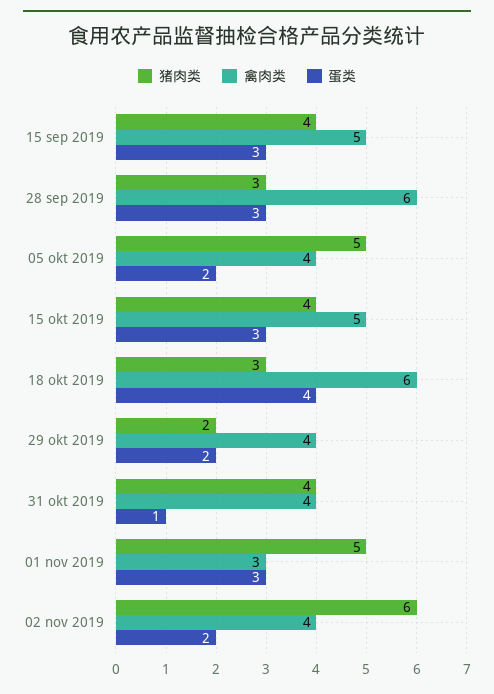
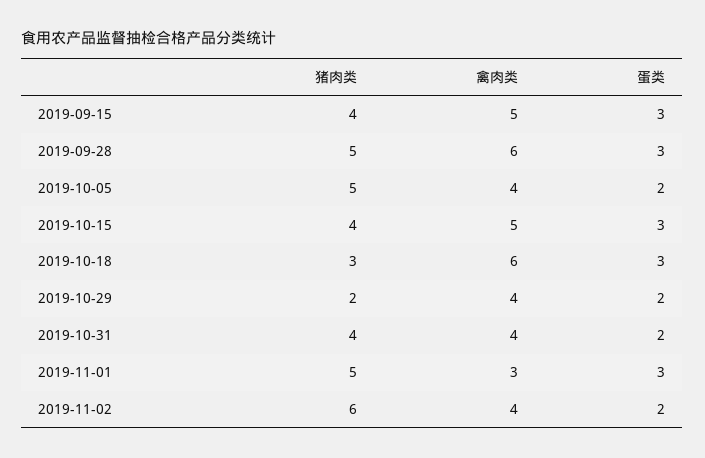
猪肉类, 28 sep 2019: 3 -> 5
蛋类, 18 okt 2019: 4 -> 3
蛋类, 31 okt 2019: 1 -> 2

